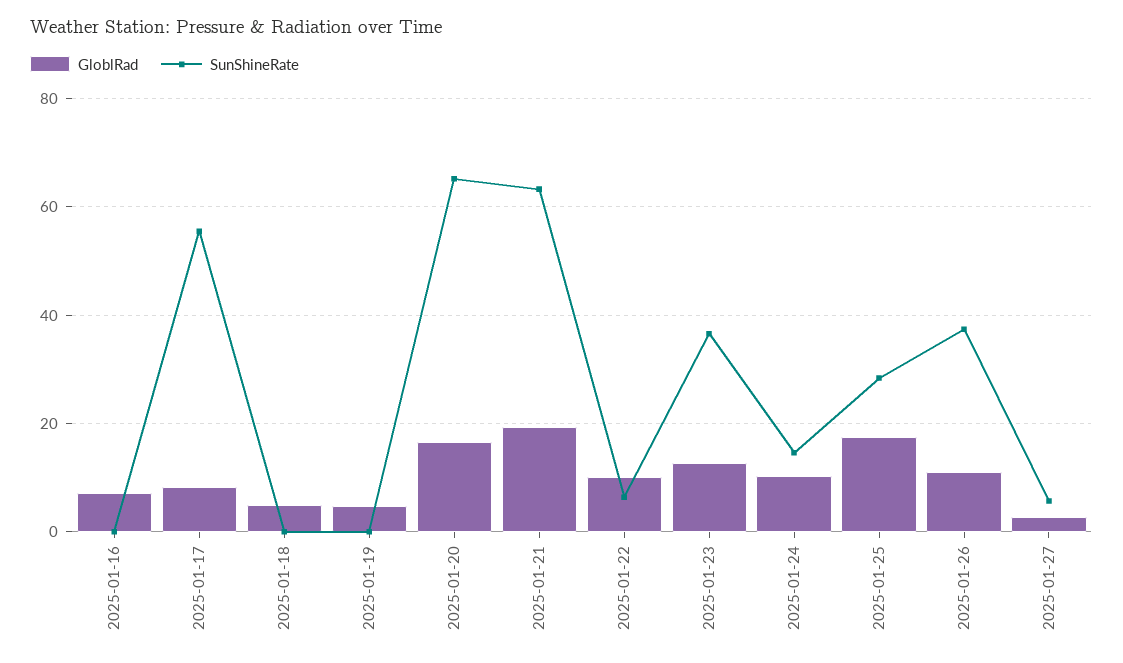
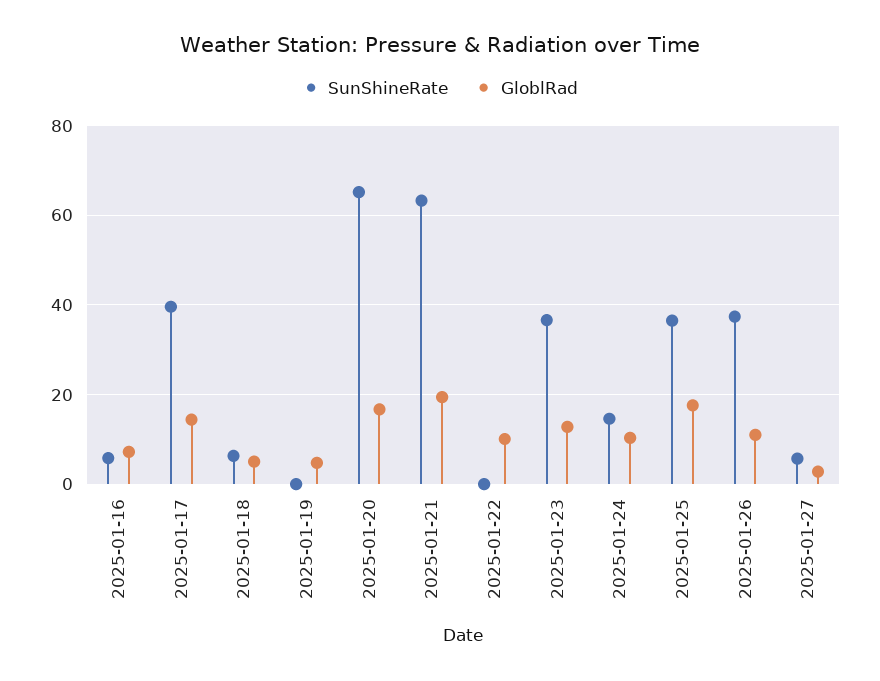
SunShineRate, 2025-01-16: 0 -> 6
GloblRad, 2025-01-17: 8 -> 14
SunShineRate, 2025-01-17: 56 -> 40
SunShineRate, 2025-01-18: 0 -> 6
SunShineRate, 2025-01-22: 6 -> 0
SunShineRate, 2025-01-25: 28 -> 36

